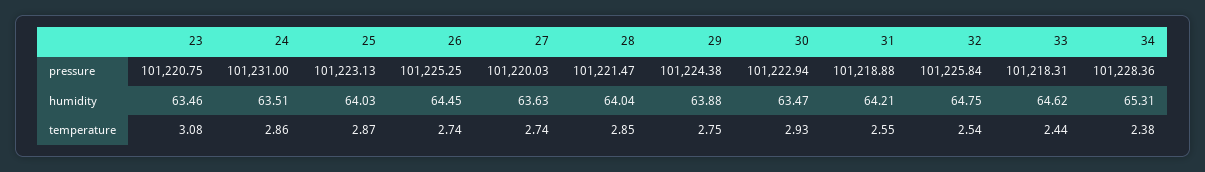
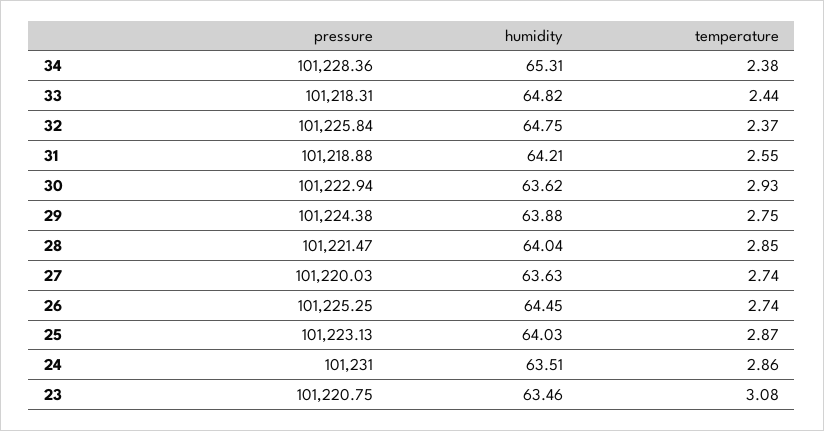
30, humidity: 63.47 -> 63.62
33, humidity: 64.62 -> 64.82
32, temperature: 2.54 -> 2.37

